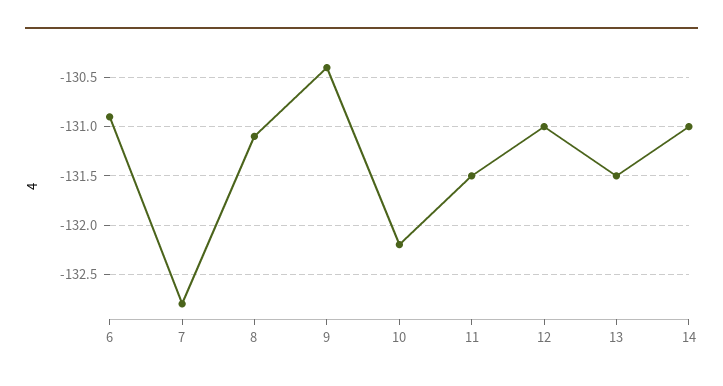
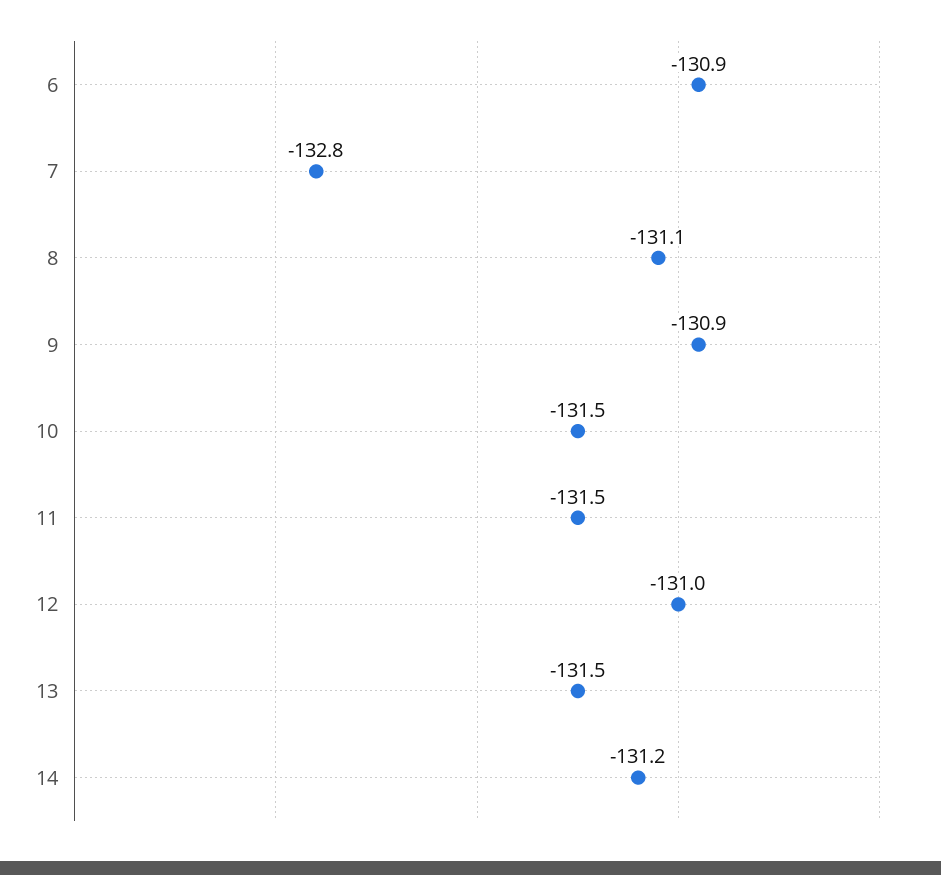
9: -130.4 -> -130.9
10: -132.2 -> -131.5
14: -131 -> -131.2

